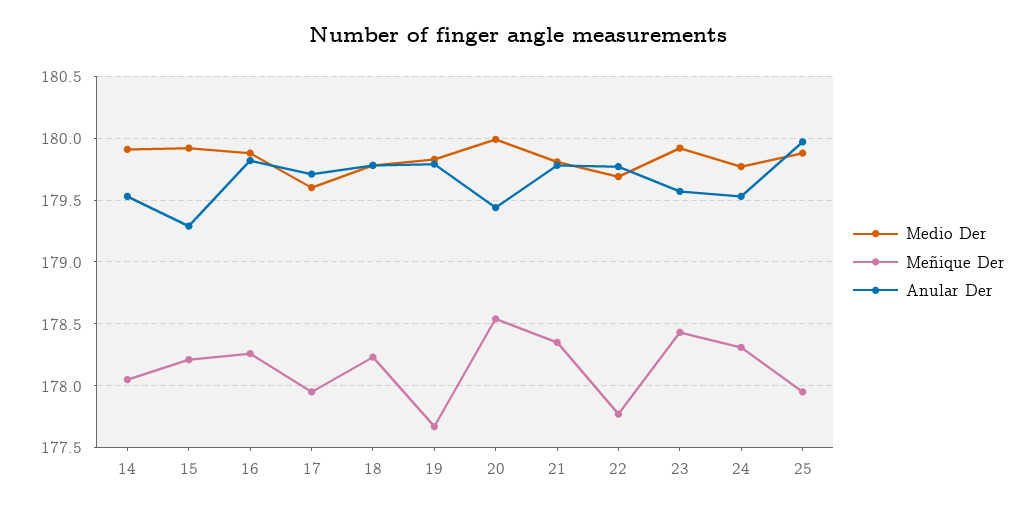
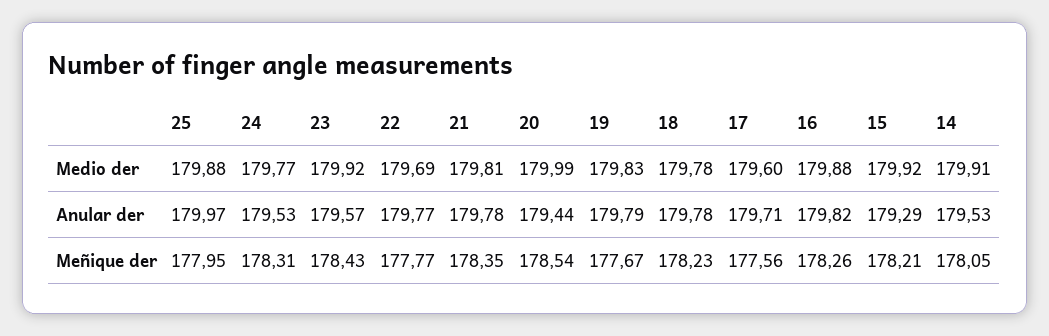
Meñique Der, 17: 177.95 -> 177.56

